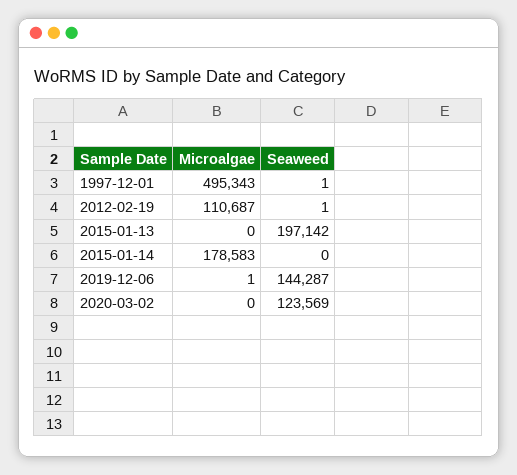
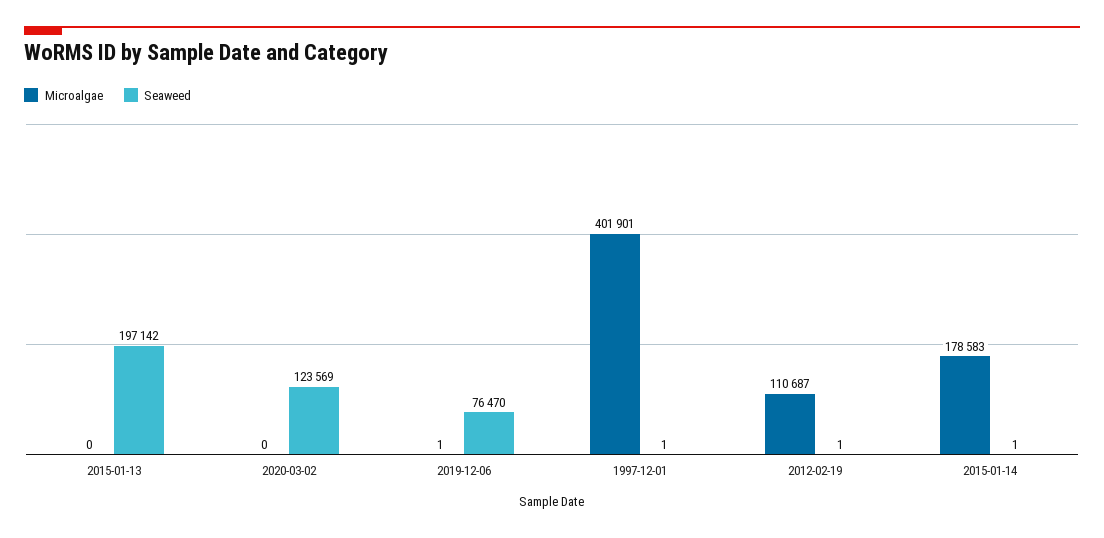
Microalgae, 1997-12-01: 495343 -> 401901
Seaweed, 2015-01-14: 0 -> 1
Seaweed, 2019-12-06: 144287 -> 76470

